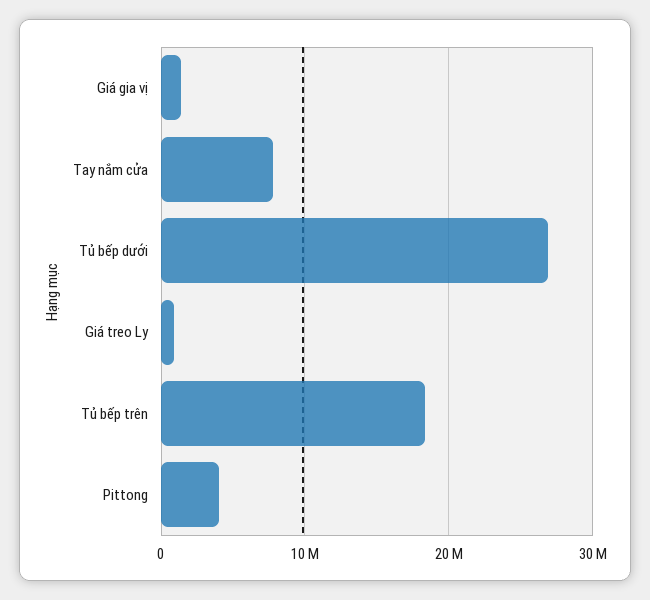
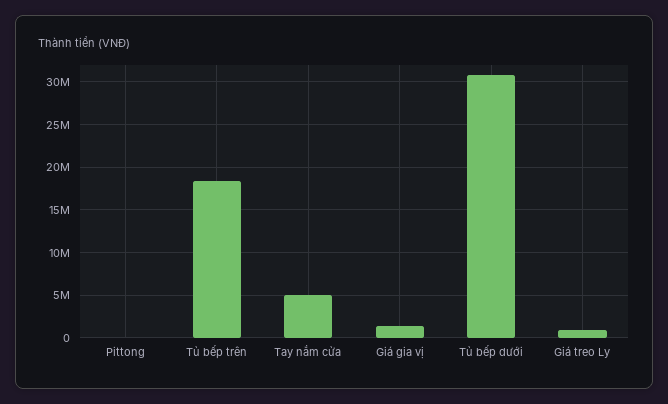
Tay nắm cửa: 8000000 -> 5000000
Tủ bếp dưới: 27000000 -> 31000000
Pittong: 4000000 -> 0

